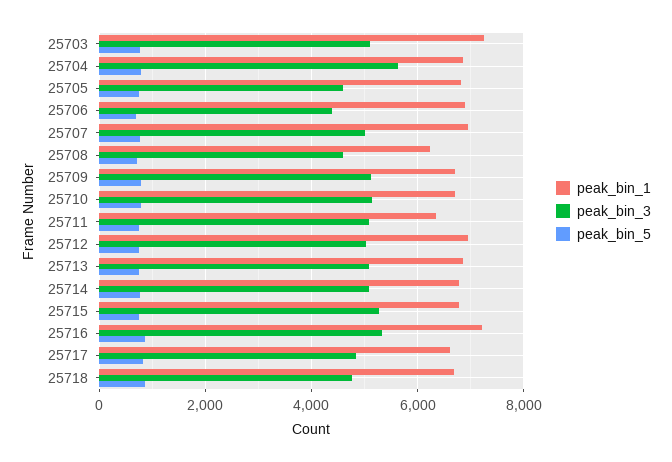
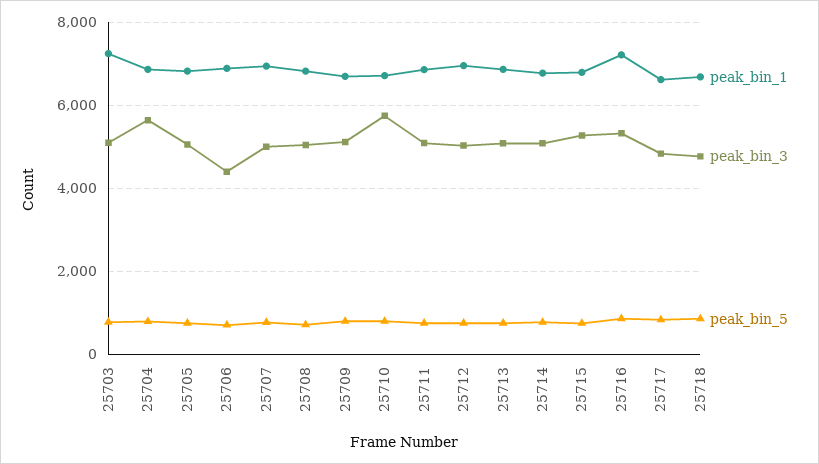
peak_bin_3, 25705: 4600 -> 5000
peak_bin_1, 25708: 6200 -> 6800
peak_bin_3, 25708: 4600 -> 5000
peak_bin_3, 25710: 5200 -> 5800
peak_bin_1, 25711: 6400 -> 6800

